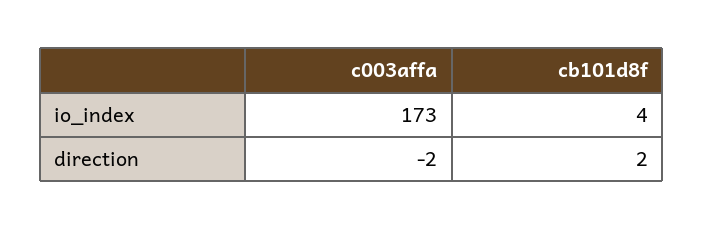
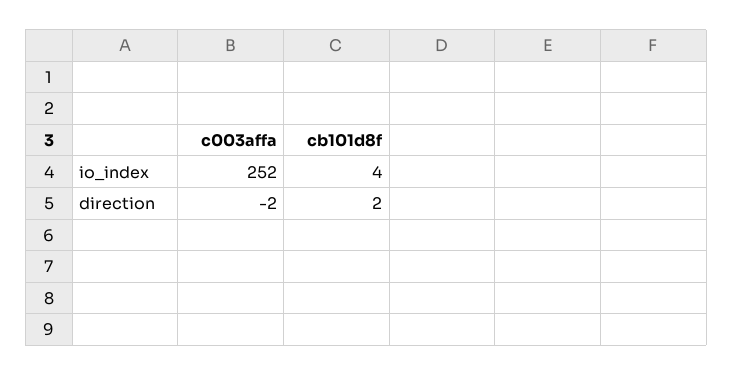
c003affa, io_index: 173 -> 252

